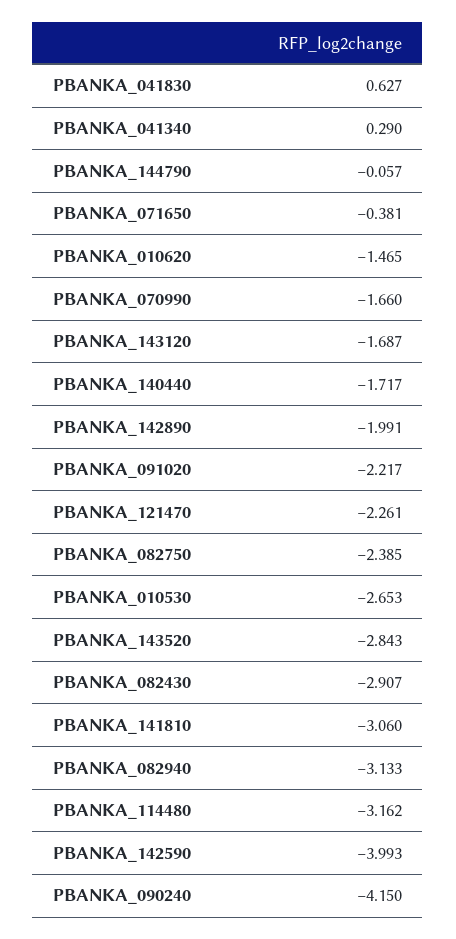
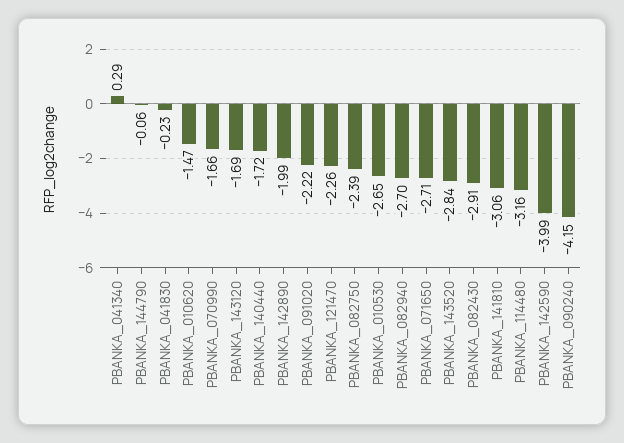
PBANKA_041830: 0.627 -> -0.23
PBANKA_071650: -0.381 -> -2.71
PBANKA_082940: -3.133 -> -2.7

